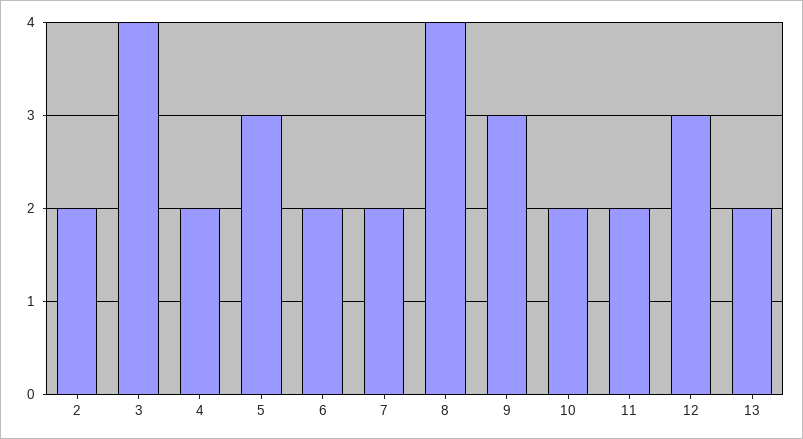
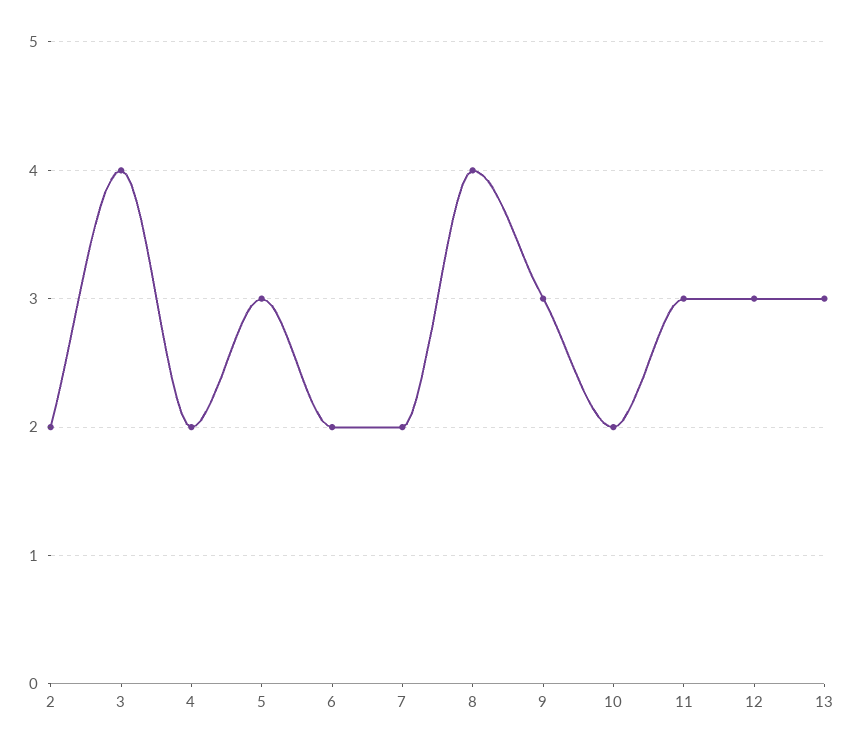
11: 2 -> 3
13: 2 -> 3

